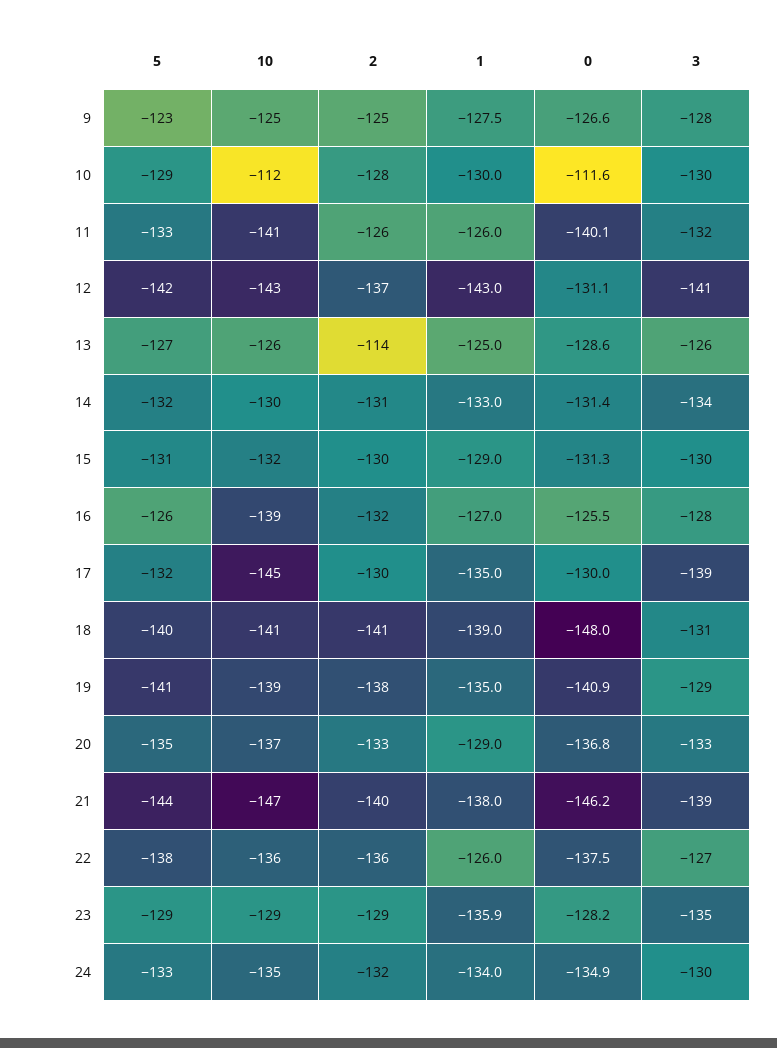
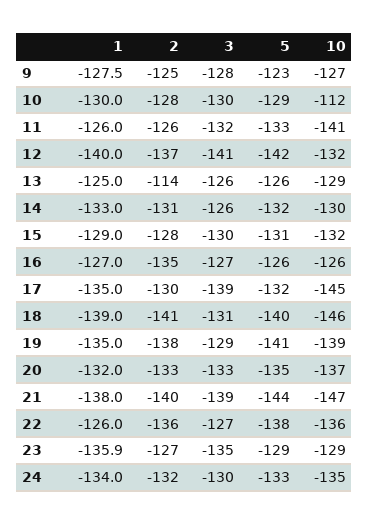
10, 9: -125 -> -127
0, 9: -126.6 -> none
0, 10: -111.6 -> none
0, 11: -140.1 -> none
10, 12: -143 -> -132
1, 12: -143 -> -140
0, 12: -131.1 -> none
5, 13: -127 -> -126
10, 13: -126 -> -129
0, 13: -128.6 -> none
0, 14: -131.4 -> none
3, 14: -134 -> -126
2, 15: -130 -> -128
0, 15: -131.3 -> none
10, 16: -139 -> -126
2, 16: -132 -> -135
0, 16: -125.5 -> none
3, 16: -128 -> -127
0, 17: -130 -> none
10, 18: -141 -> -146
0, 18: -148 -> none
0, 19: -140.9 -> none
1, 20: -129 -> -132
0, 20: -136.8 -> none
0, 21: -146.2 -> none
0, 22: -137.5 -> none
2, 23: -129 -> -127
0, 23: -128.2 -> none
0, 24: -134.9 -> none

